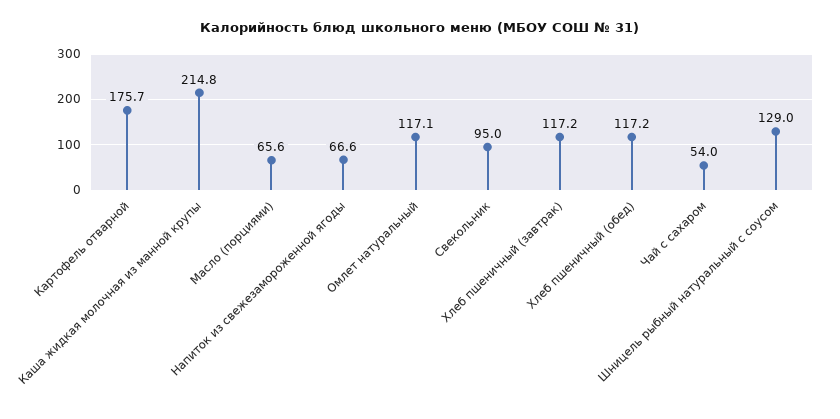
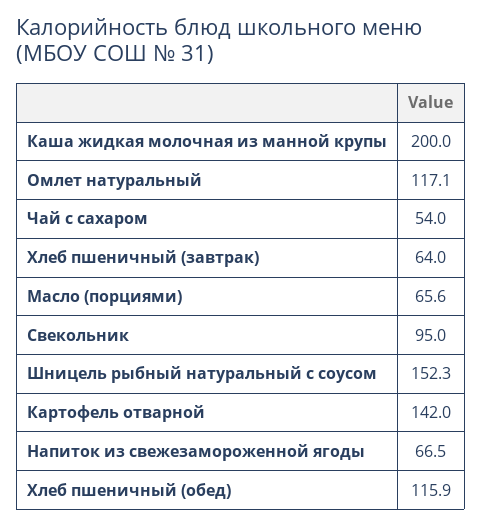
Картофель отварной: 175.7 -> 142
Каша жидкая молочная из манной крупы: 214.8 -> 200
Напиток из свежезамороженной ягоды: 66.6 -> 66.5
Хлеб пшеничный (завтрак): 117.2 -> 64
Хлеб пшеничный (обед): 117.2 -> 115.9
Шницель рыбный натуральный с соусом: 129 -> 152.3

